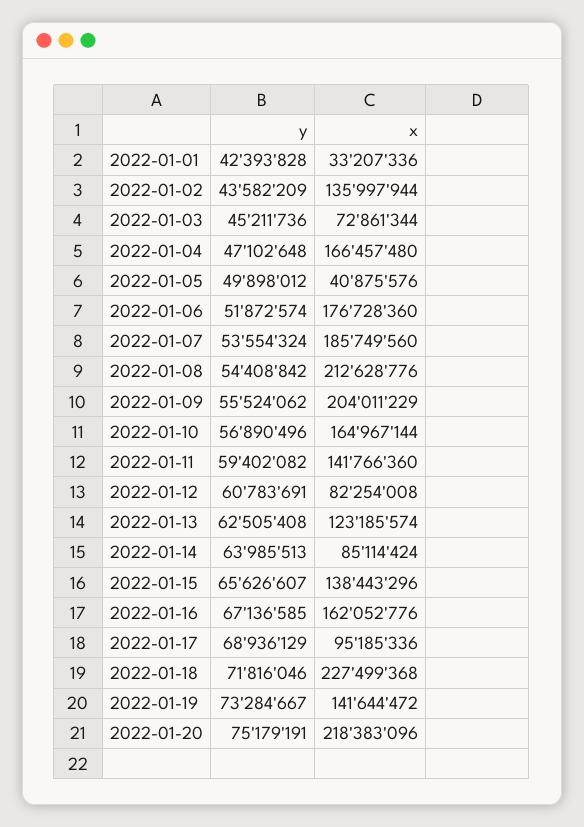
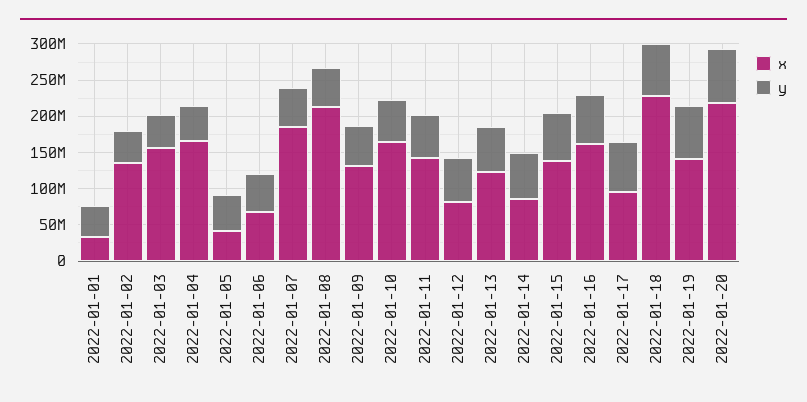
x, 2022-01-03: 72861344 -> 150000000
x, 2022-01-06: 176728360 -> 75000000
x, 2022-01-09: 204011229 -> 125000000

